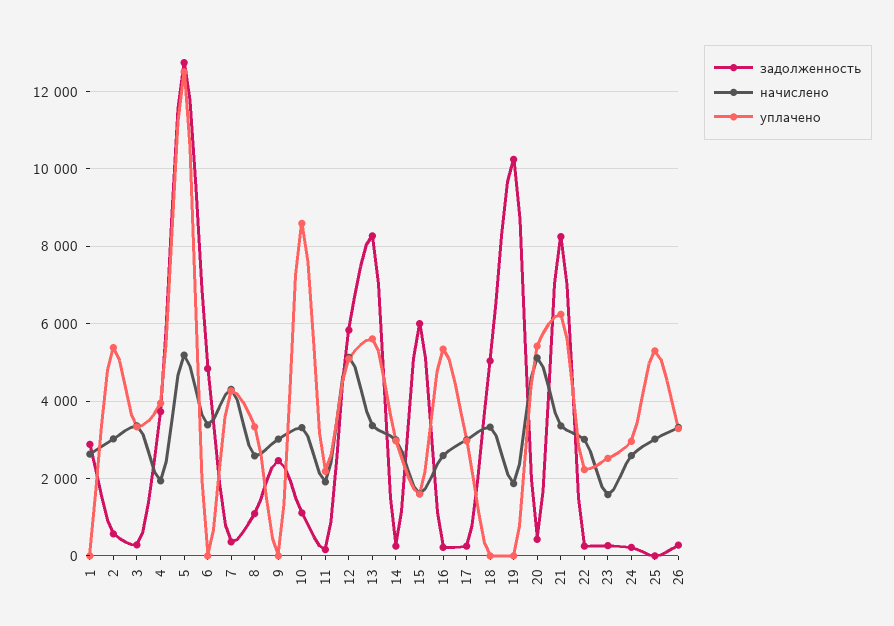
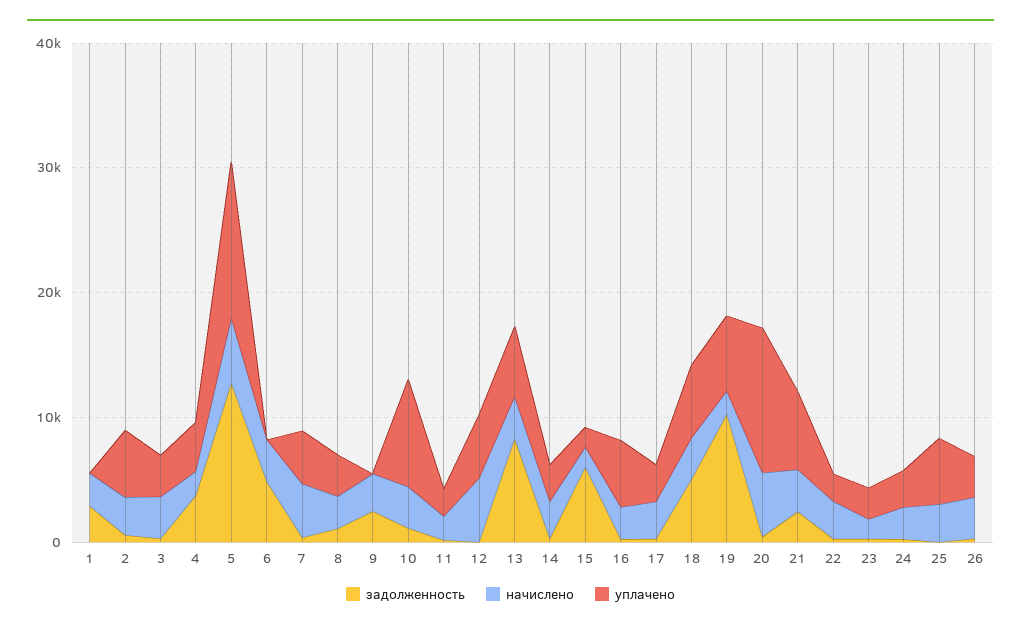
задолженность, 12: 5800 -> 0
уплачено, 18: 0 -> 6000
уплачено, 19: 0 -> 6000
уплачено, 20: 5400 -> 12000
задолженность, 21: 8200 -> 2000

